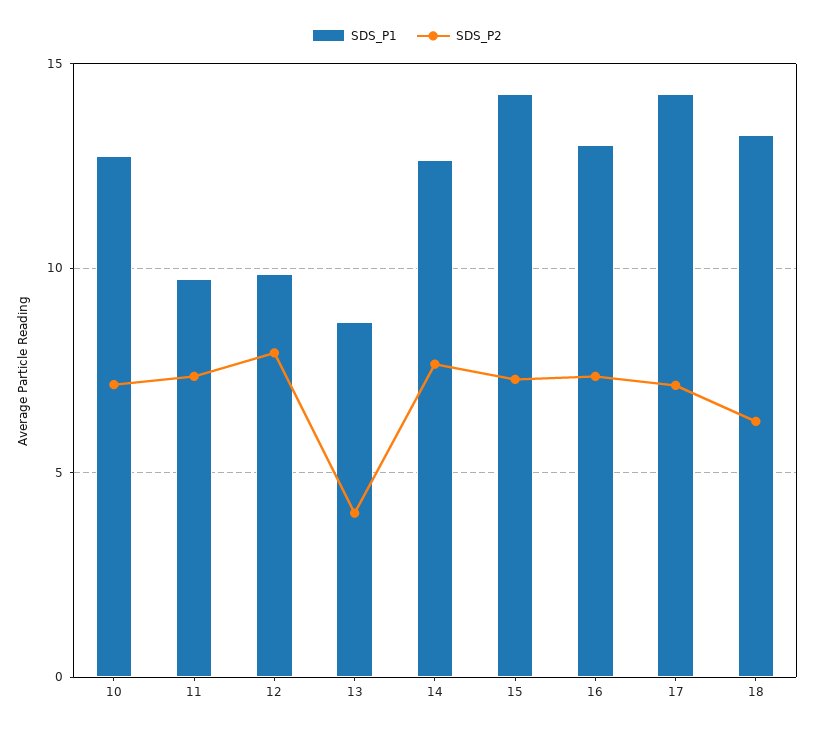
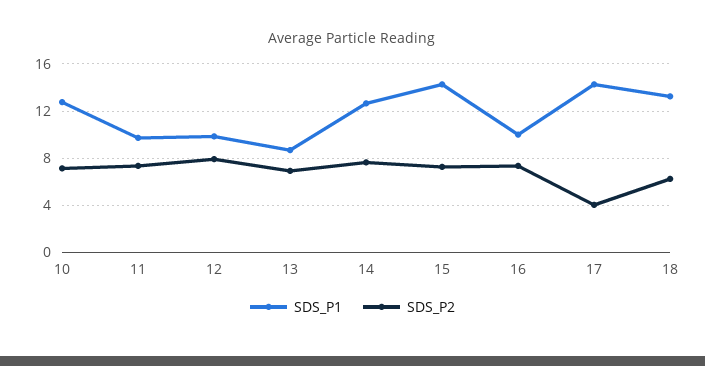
SDS_P2, 13: 4 -> 7
SDS_P1, 16: 13 -> 10
SDS_P2, 17: 7 -> 4

